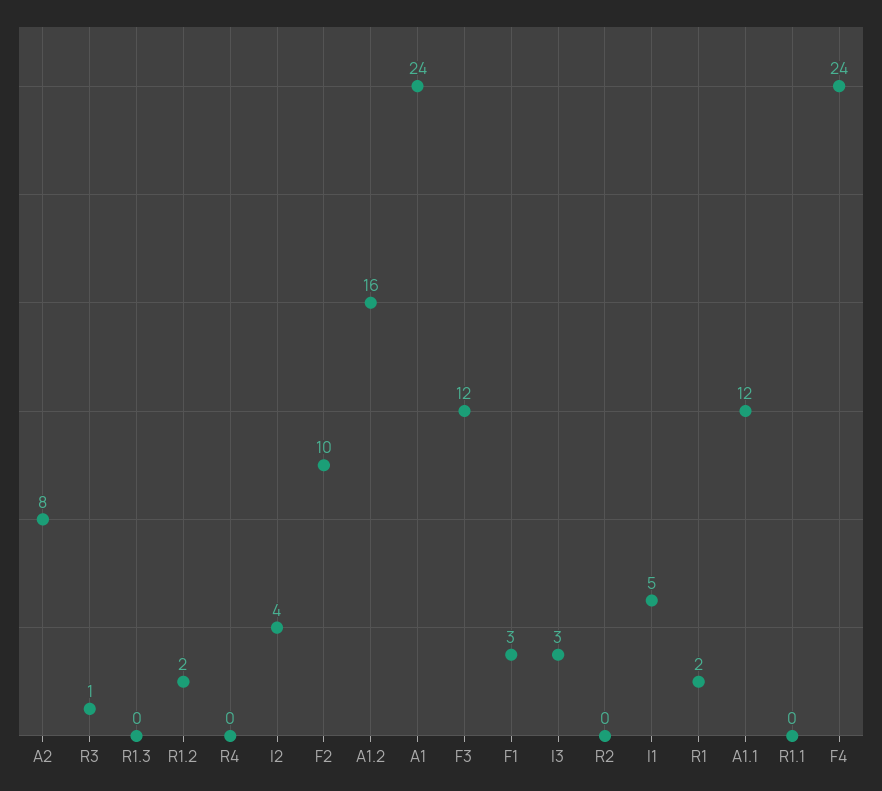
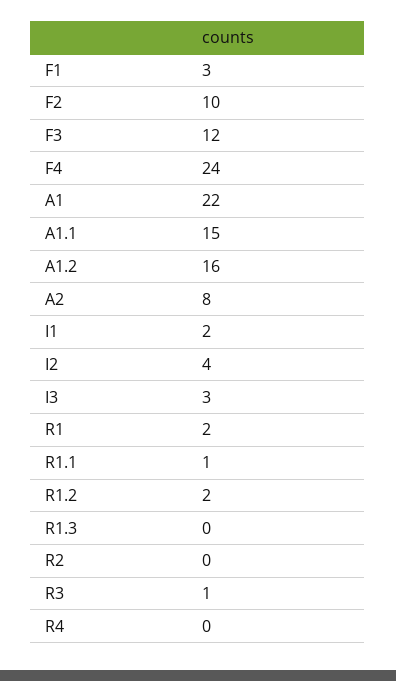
A1: 24 -> 22
I1: 5 -> 2
A1.1: 12 -> 15
R1.1: 0 -> 1

